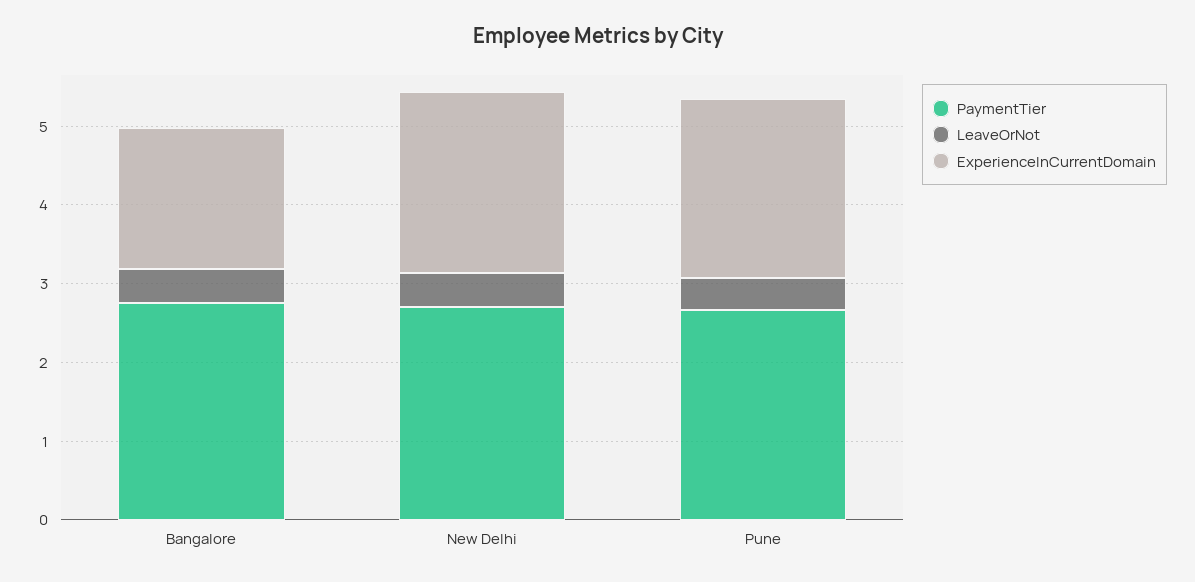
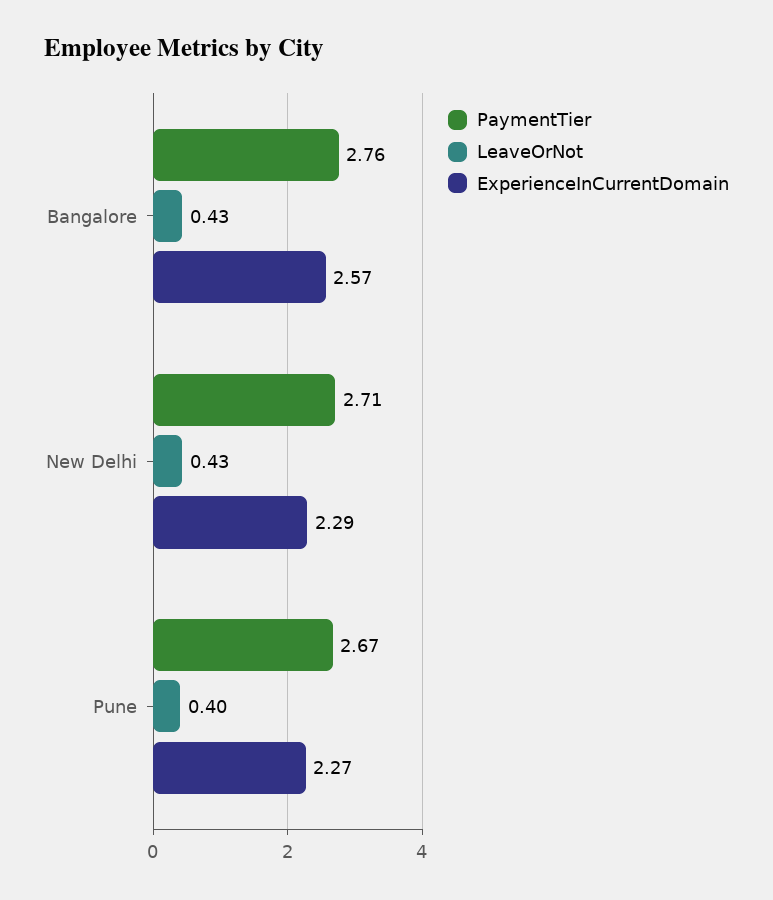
ExperienceInCurrentDomain, Bangalore: 1.8 -> 2.57

